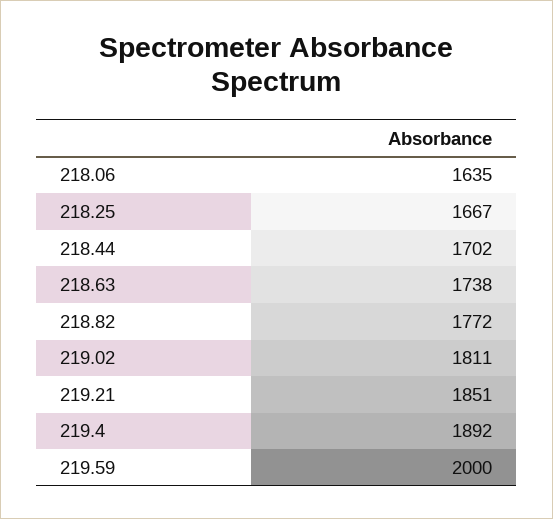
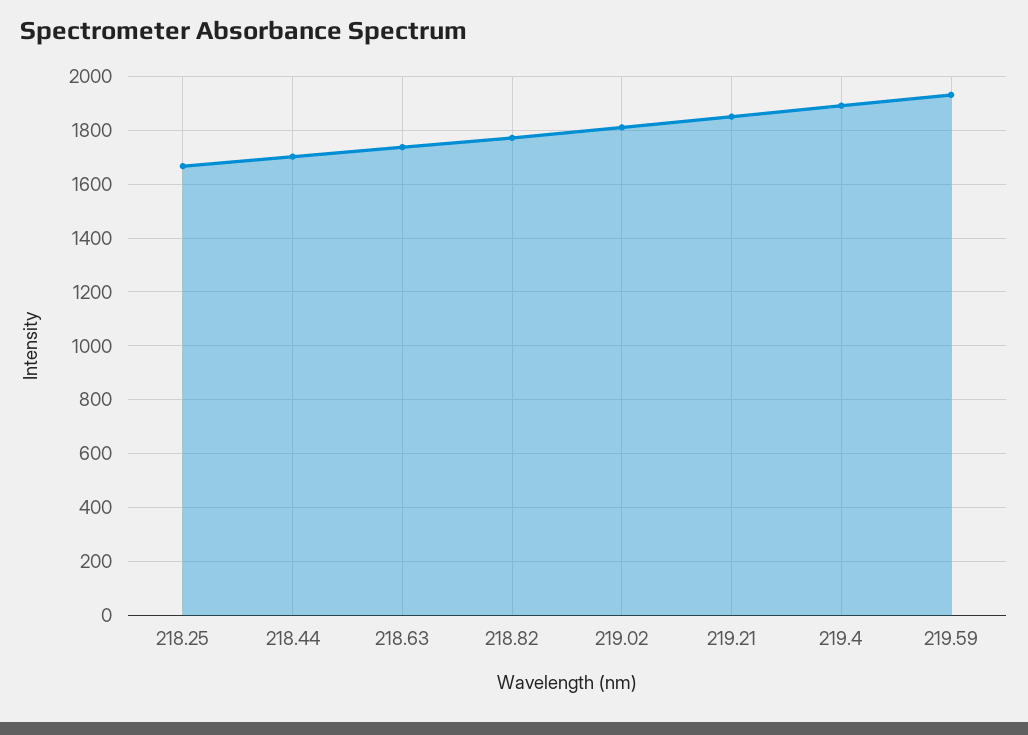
218.06: 1635 -> none
219.59: 2000 -> 1925

